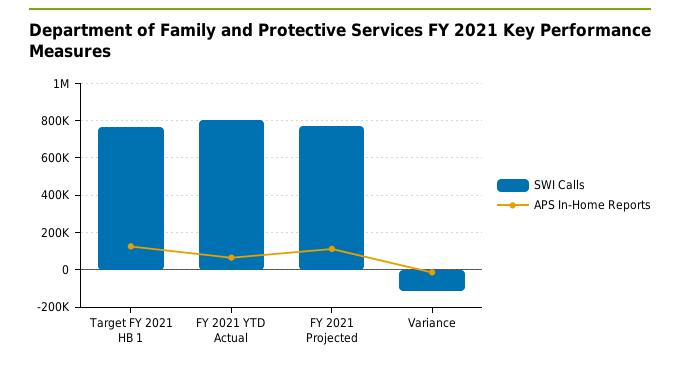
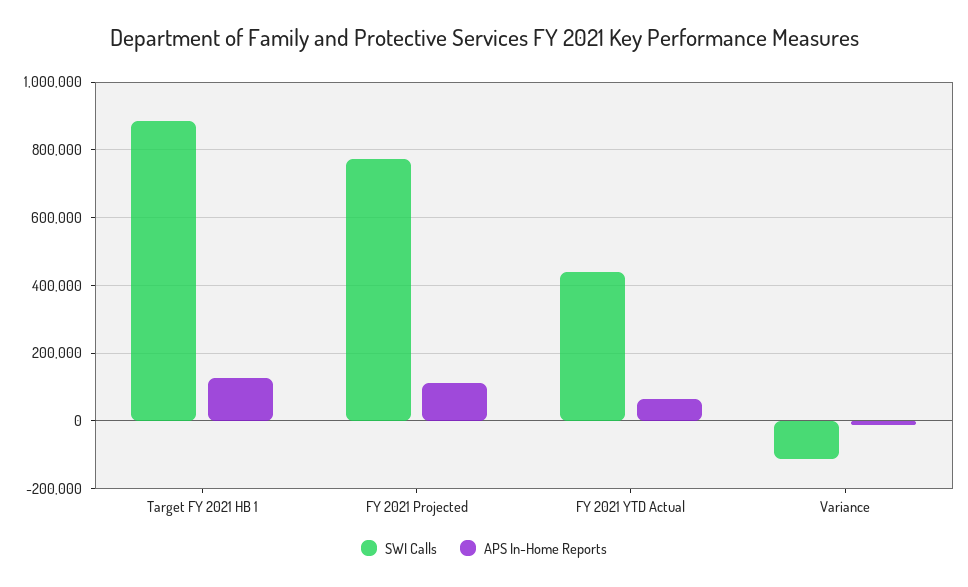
SWI Calls, Target FY 2021 HB 1: 750000 -> 880000
SWI Calls, FY 2021 YTD Actual: 800000 -> 440000

